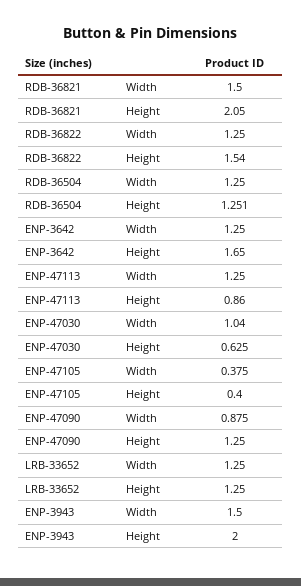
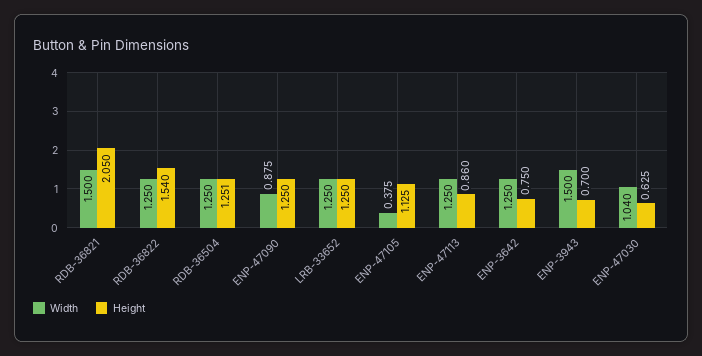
Height, ENP-3642: 1.65 -> 0.75
Height, ENP-47105: 0.4 -> 1.125
Height, ENP-3943: 2 -> 0.7

